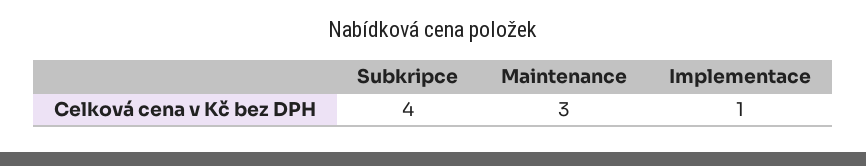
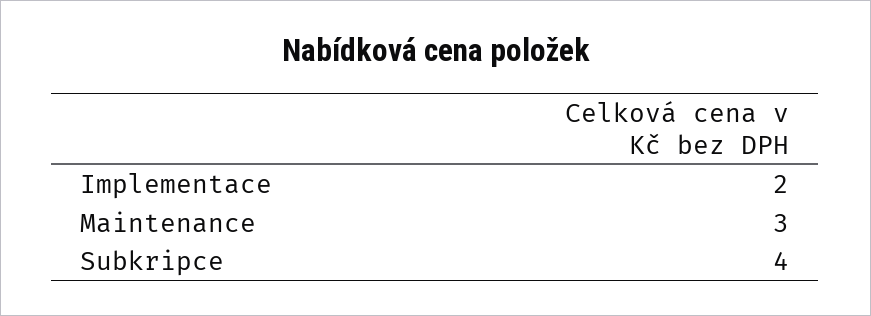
Implementace: 1 -> 2

